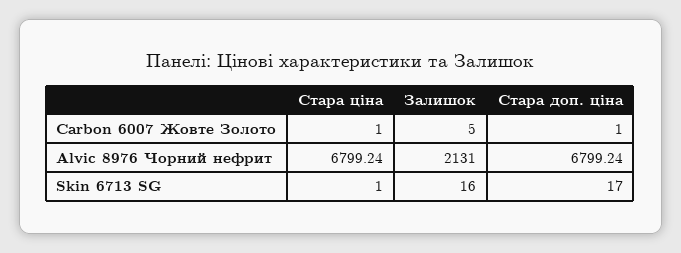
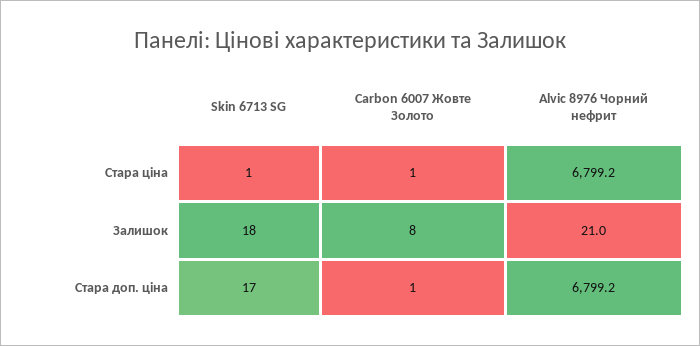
Залишок, Carbon 6007 Жовте Золото: 5 -> 8
Залишок, Alvic 8976 Чорний нефрит: 2131 -> 21
Залишок, Skin 6713 SG: 16 -> 18

